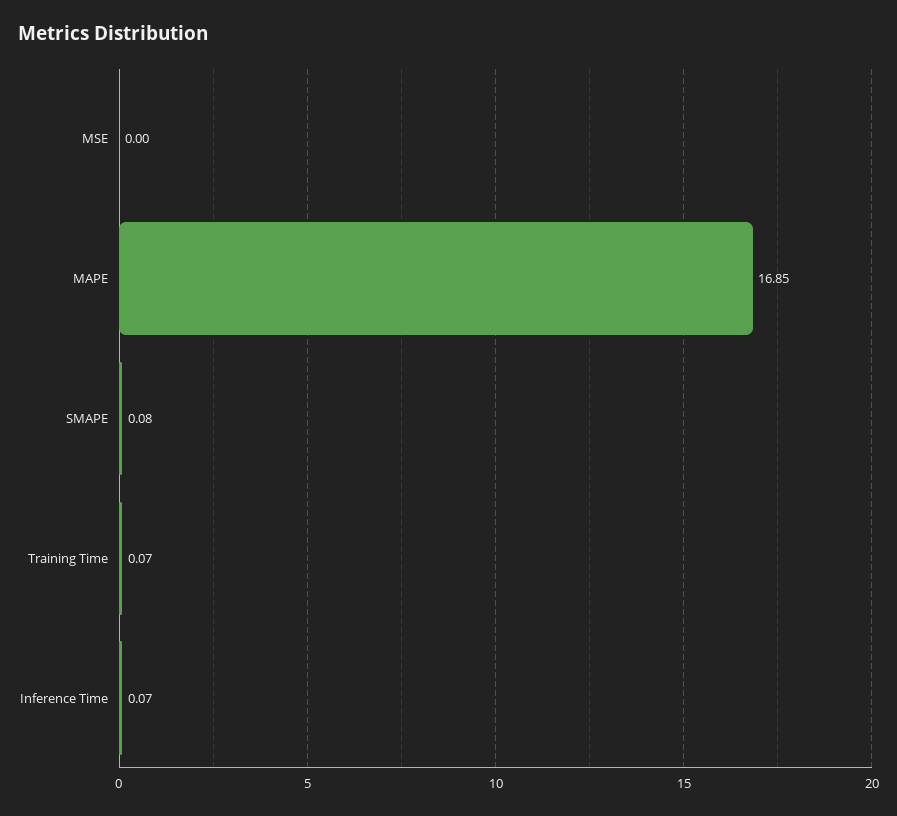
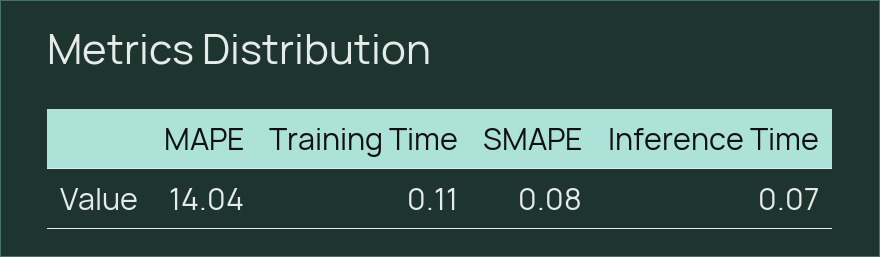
MSE: 0 -> none
MAPE: 16.85 -> 14.04
Training Time: 0.07 -> 0.11

